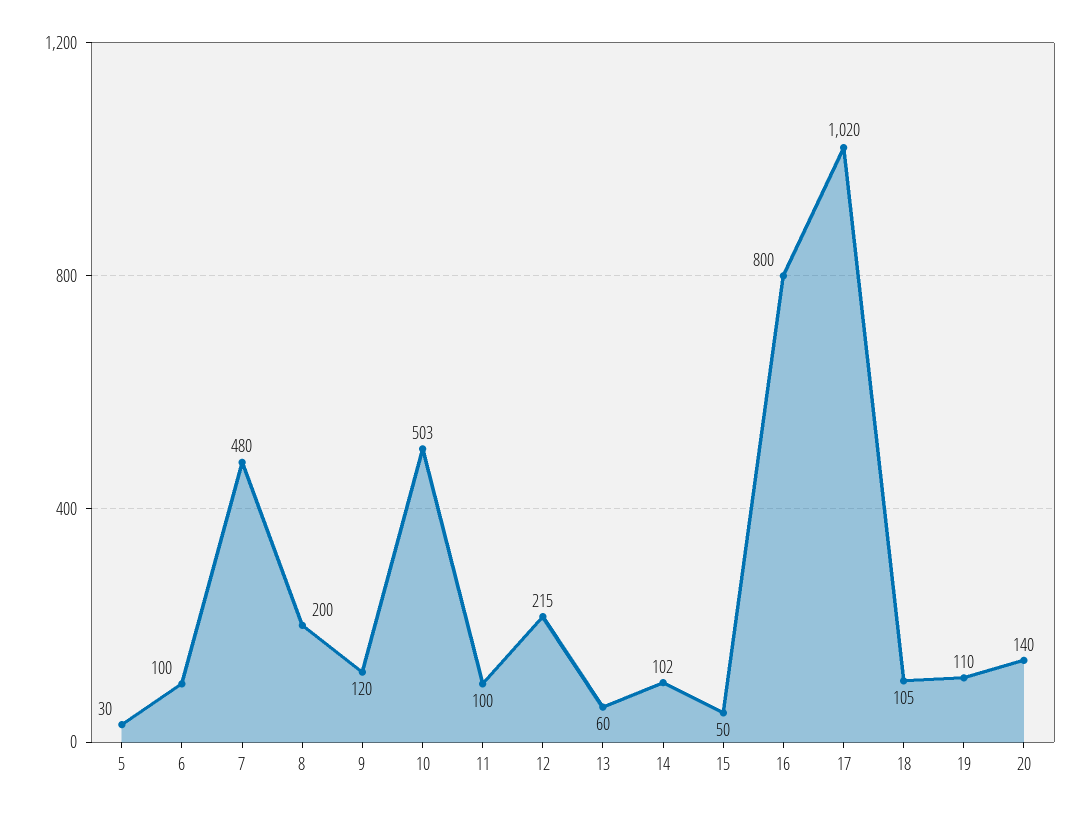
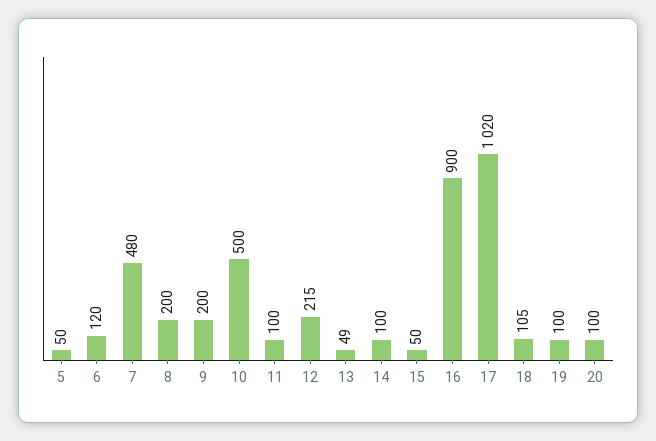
5: 30 -> 50
6: 100 -> 120
9: 120 -> 200
10: 503 -> 500
13: 60 -> 49
14: 102 -> 100
16: 800 -> 900
19: 110 -> 100
20: 140 -> 100

